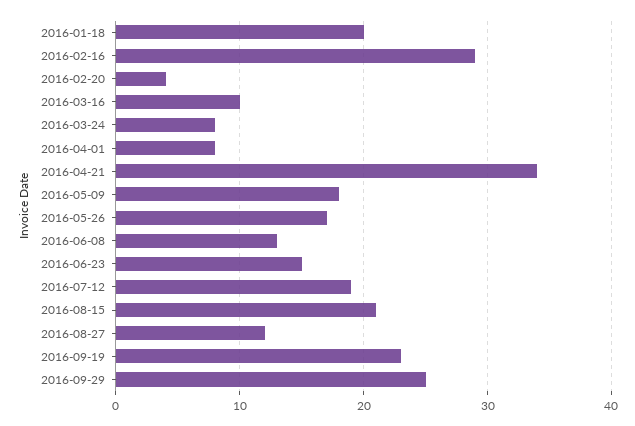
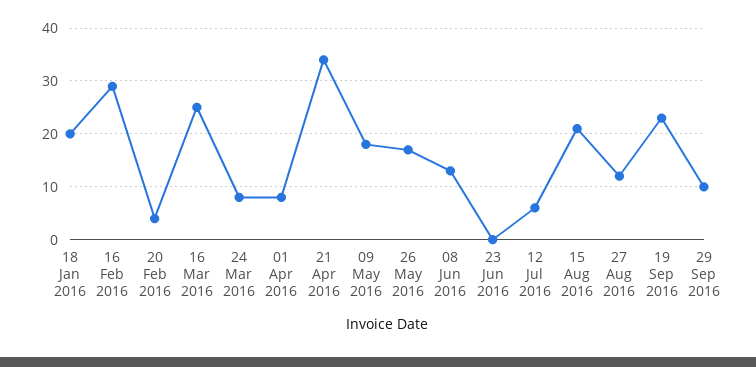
2016-03-16: 10 -> 25
2016-06-23: 15 -> 0
2016-07-12: 19 -> 5
2016-09-29: 25 -> 10

